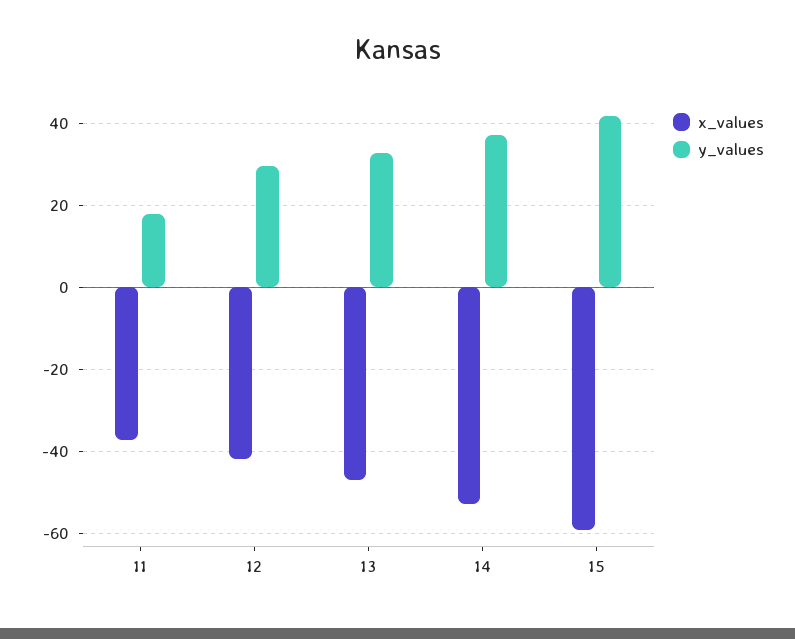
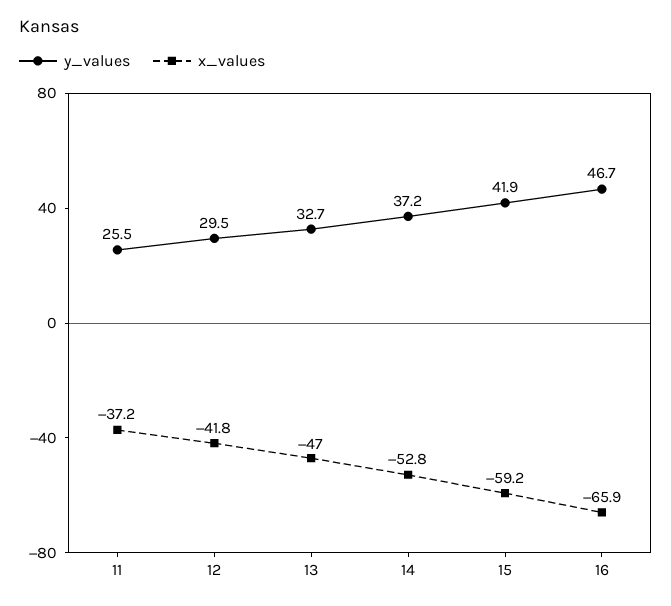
y_values, 11: 18 -> 25.5
y_values, 16: none -> 46.7
x_values, 16: none -> -65.9

